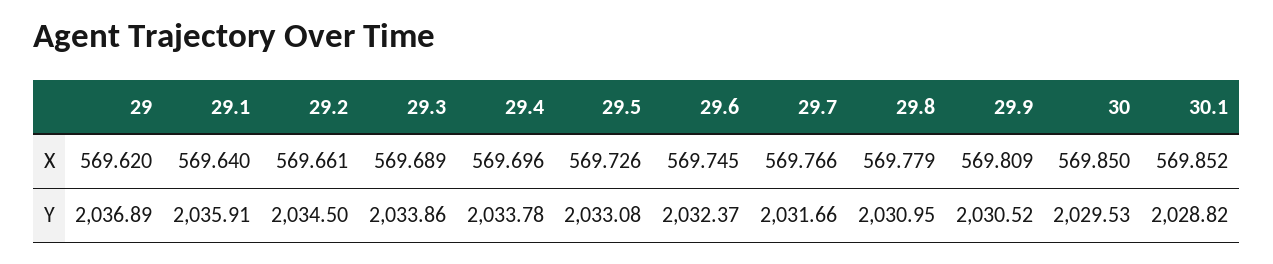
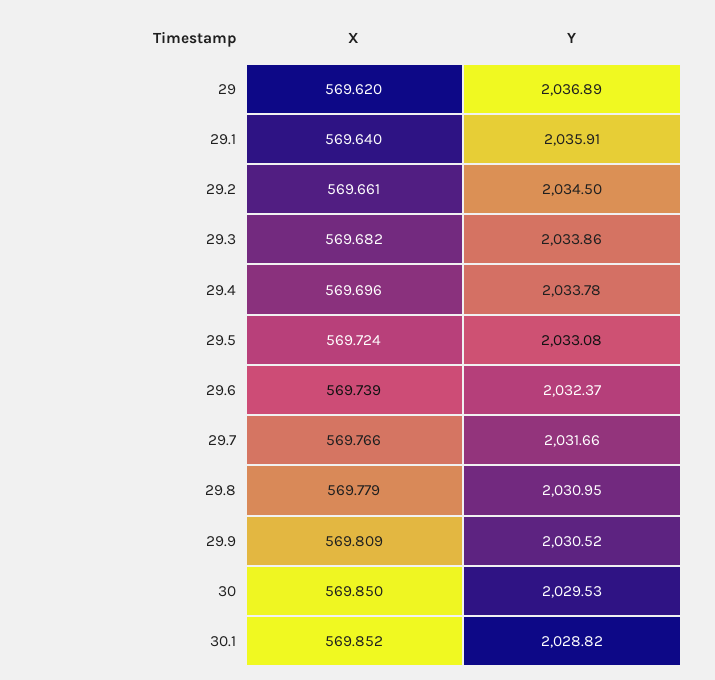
29.3, X: 569.689 -> 569.682
29.5, X: 569.726 -> 569.724
29.6, X: 569.745 -> 569.739

